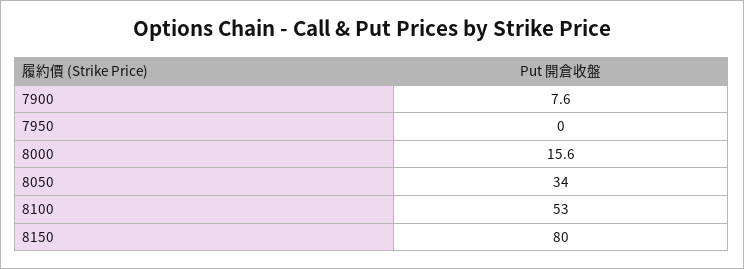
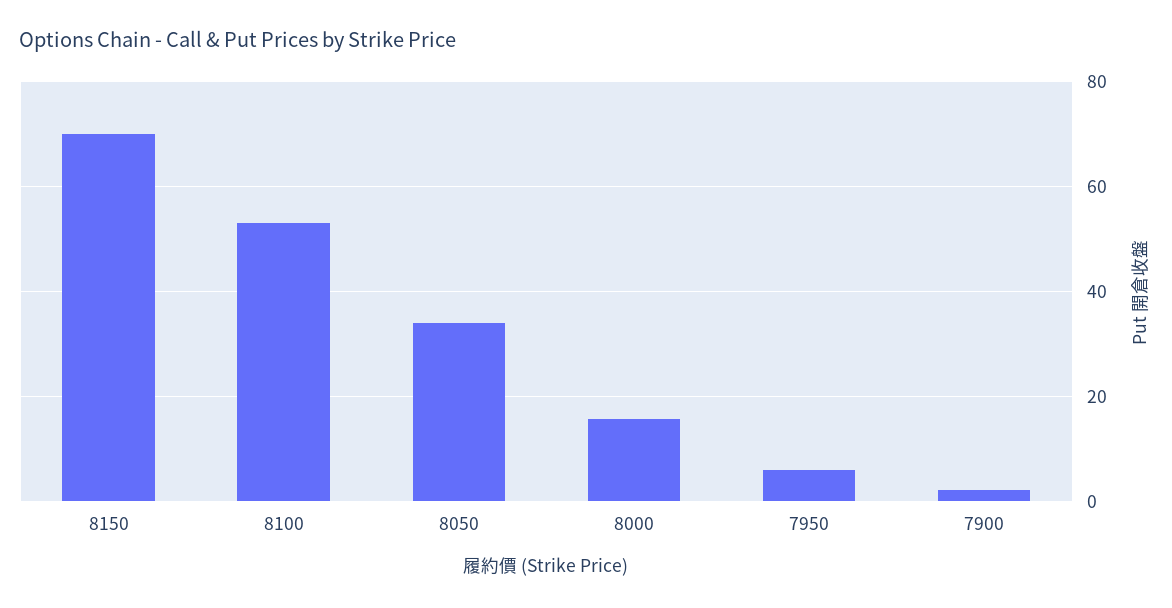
7900: 7.6 -> 2
7950: 0 -> 6
8150: 80 -> 70

